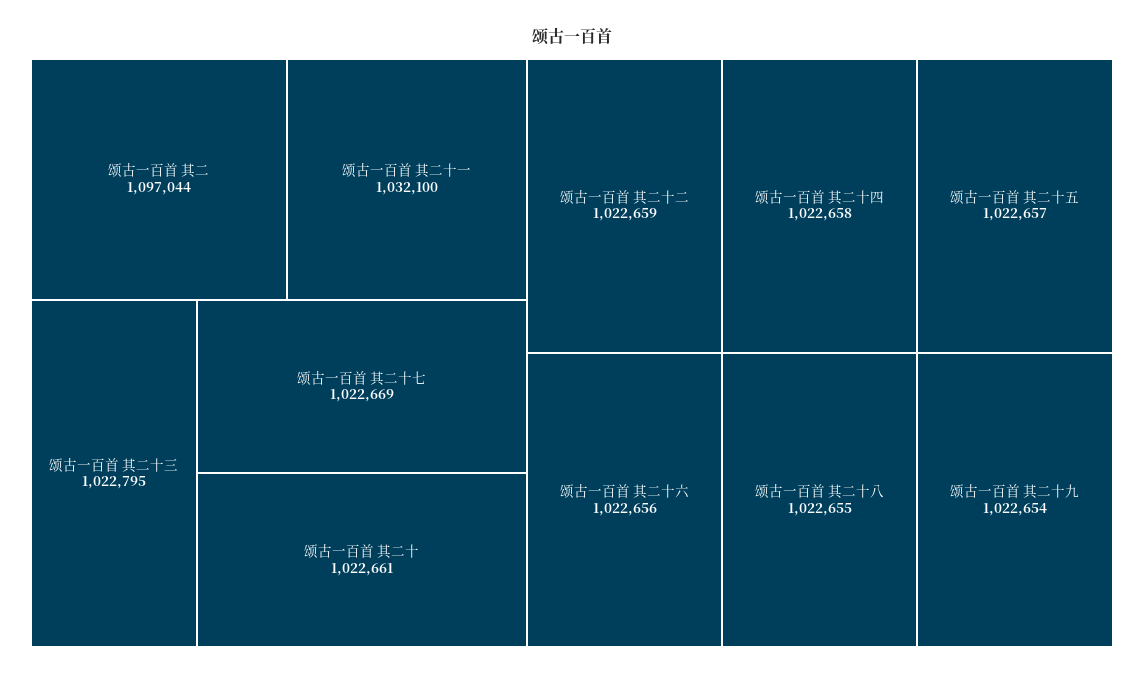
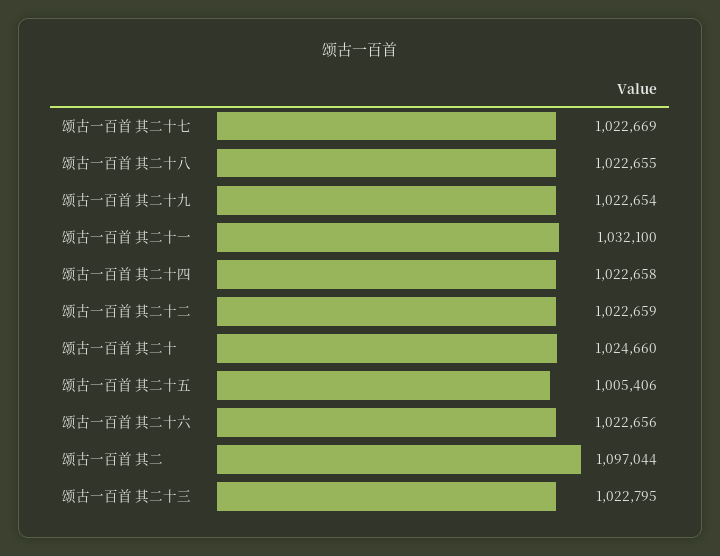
颂古一百首 其二十: 1022661 -> 1024660
颂古一百首 其二十五: 1022657 -> 1005406

